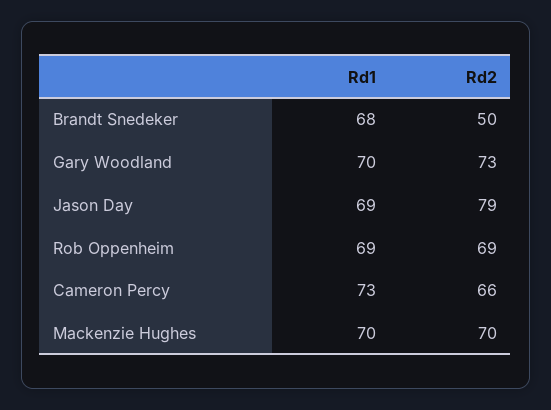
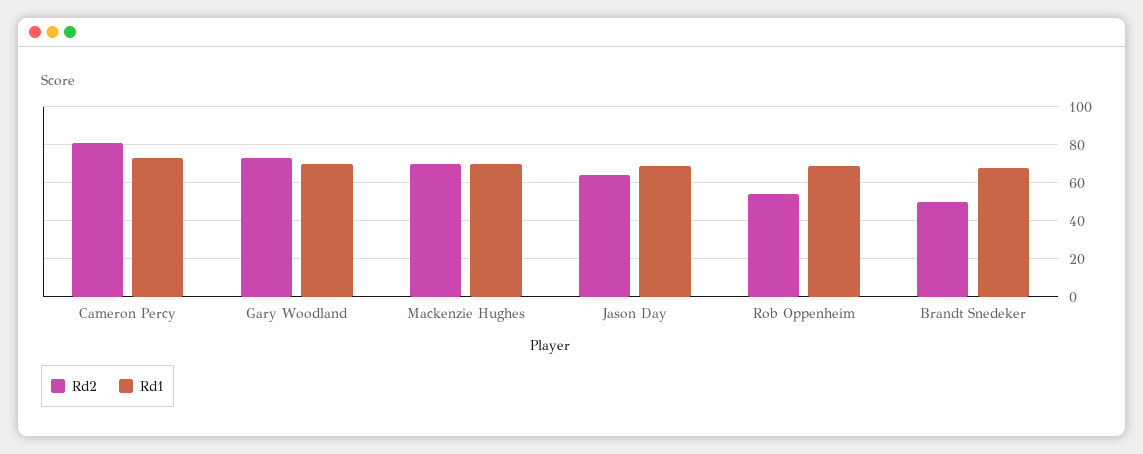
Rd2, Jason Day: 79 -> 65
Rd2, Rob Oppenheim: 69 -> 55
Rd2, Cameron Percy: 66 -> 80

